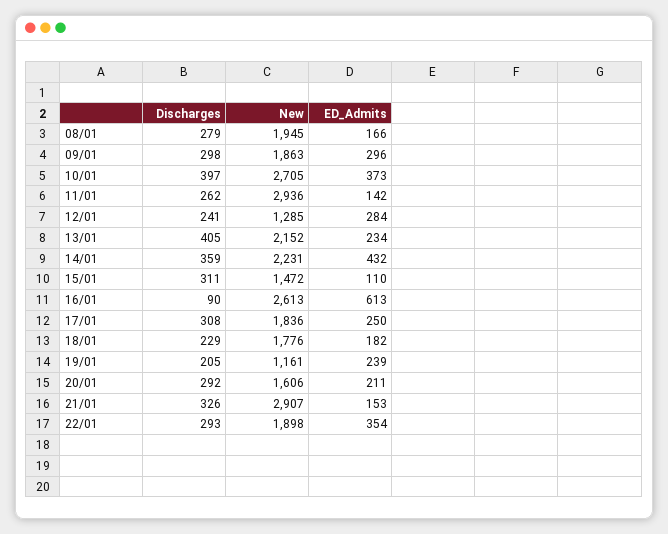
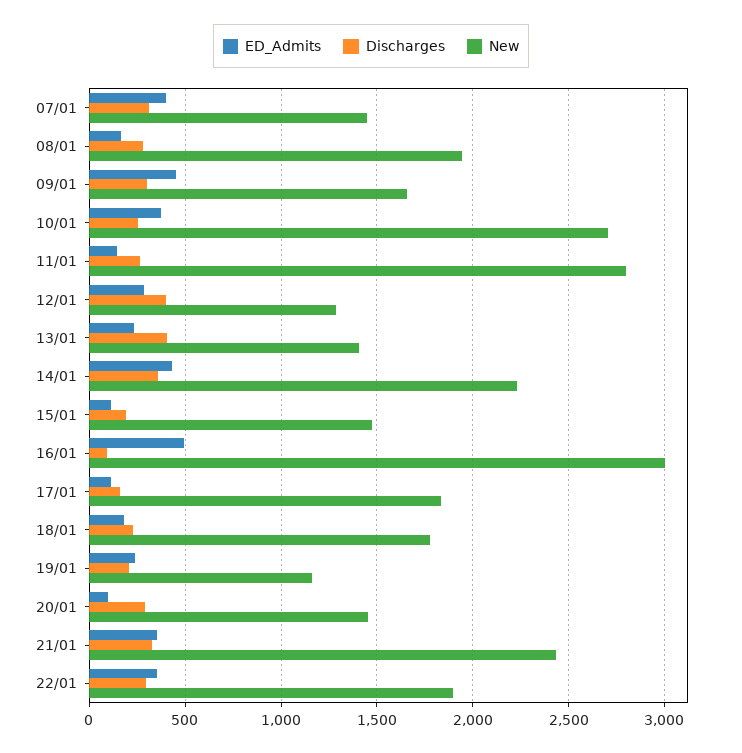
New, 09/01: 1863 -> 1650
ED_Admits, 09/01: 296 -> 450
Discharges, 10/01: 397 -> 250
New, 11/01: 2936 -> 2800
Discharges, 12/01: 241 -> 400
New, 13/01: 2152 -> 1400
Discharges, 15/01: 311 -> 200
New, 16/01: 2613 -> 3000
ED_Admits, 16/01: 613 -> 500
Discharges, 17/01: 308 -> 150
ED_Admits, 17/01: 250 -> 100
New, 20/01: 1606 -> 1450
ED_Admits, 20/01: 211 -> 100
New, 21/01: 2907 -> 2450
ED_Admits, 21/01: 153 -> 350
ED_Admits, 07/01: none -> 400
Discharges, 07/01: none -> 300
New, 07/01: none -> 1450

